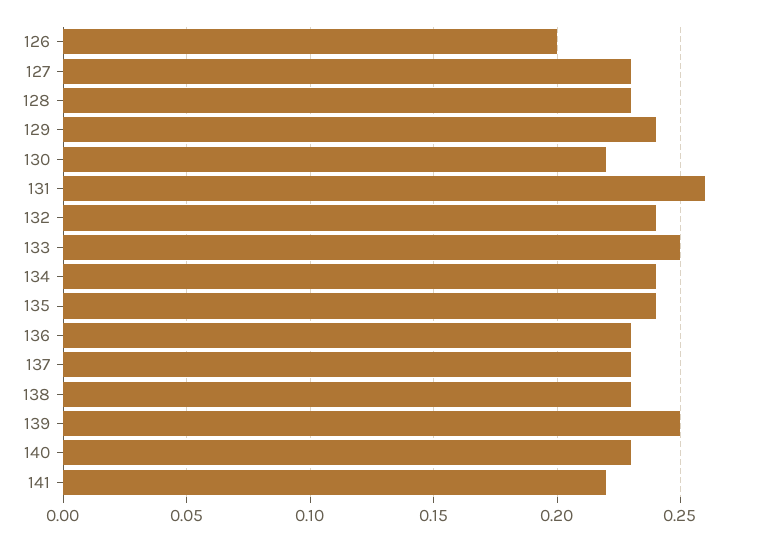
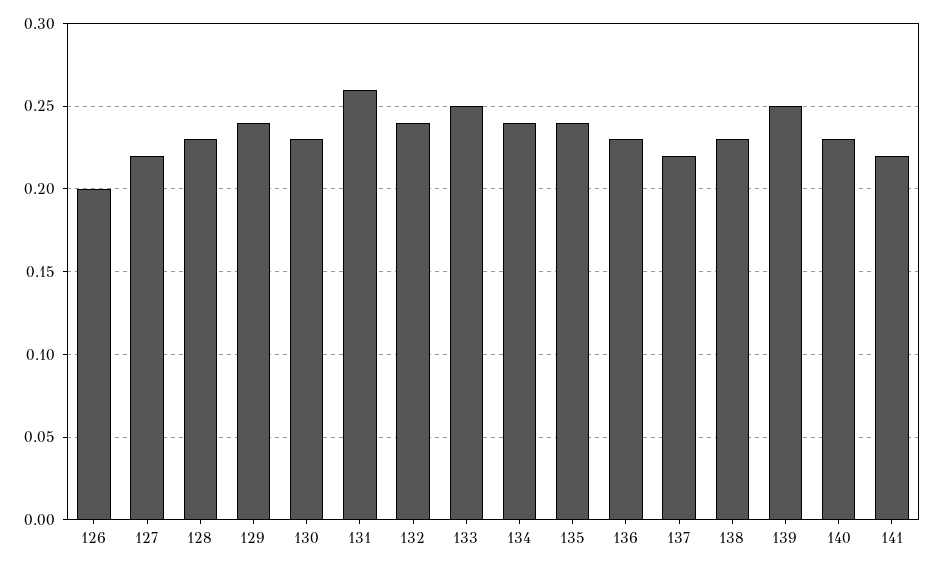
127: 0.23 -> 0.22
130: 0.22 -> 0.23
137: 0.23 -> 0.22

